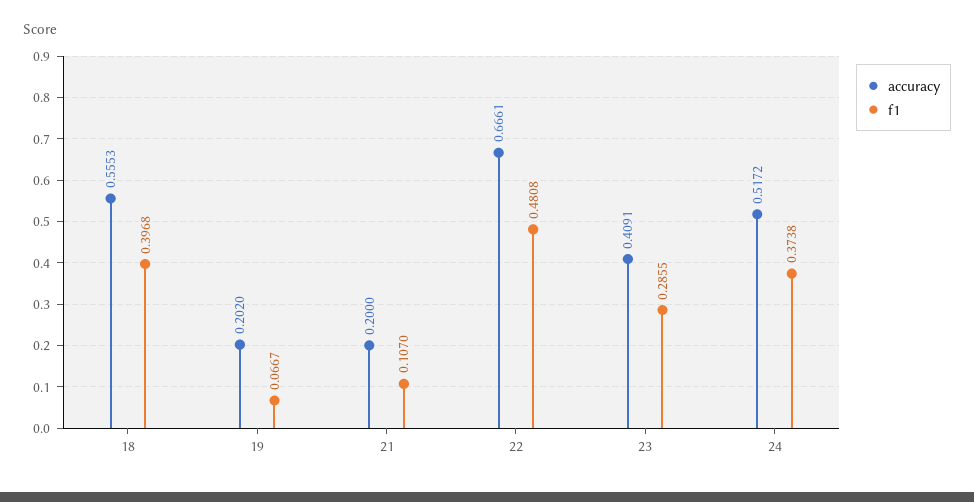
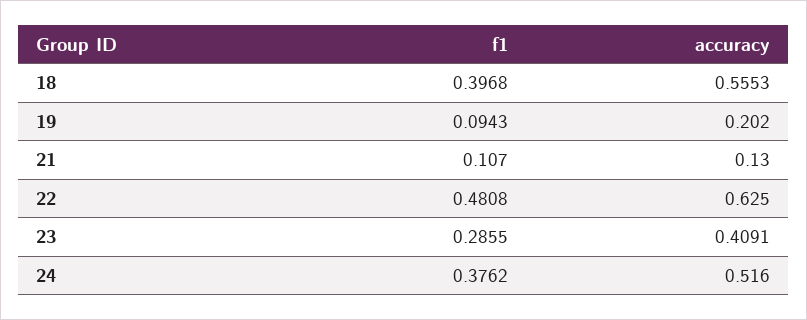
f1, 19: 0.0667 -> 0.0943
accuracy, 21: 0.2 -> 0.13
accuracy, 22: 0.6661 -> 0.625
accuracy, 24: 0.5172 -> 0.516
f1, 24: 0.3738 -> 0.3762

